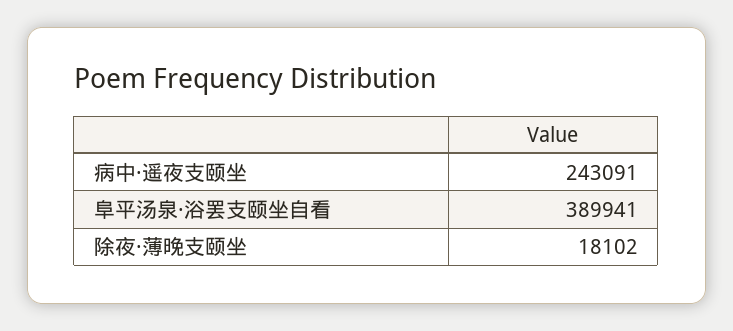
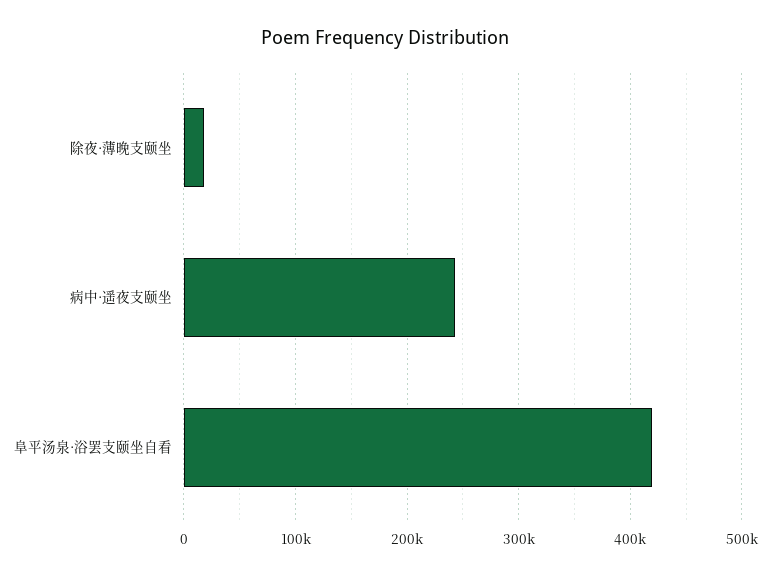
阜平汤泉·浴罢支颐坐自看: 389941 -> 420000

